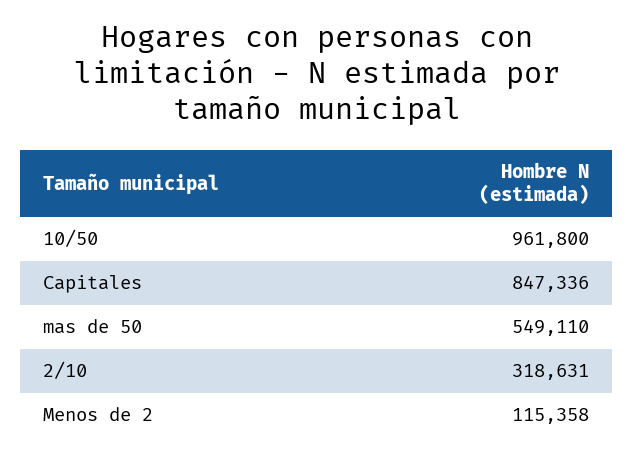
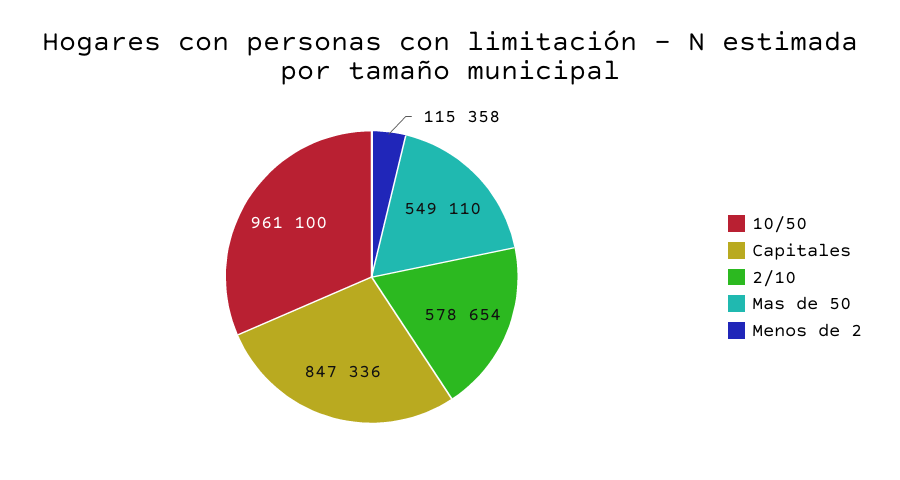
10/50: 961800 -> 961100
2/10: 318631 -> 578654

